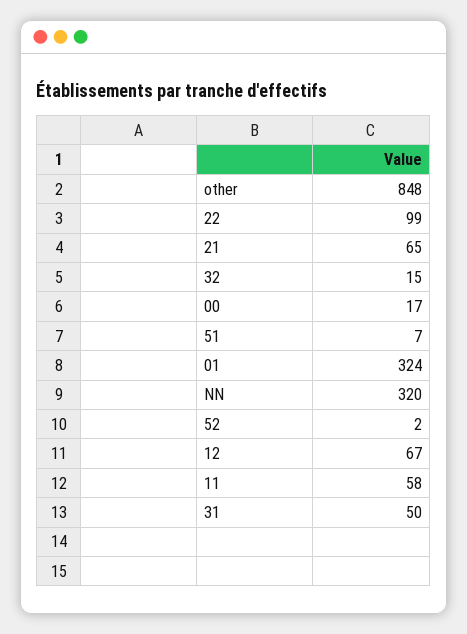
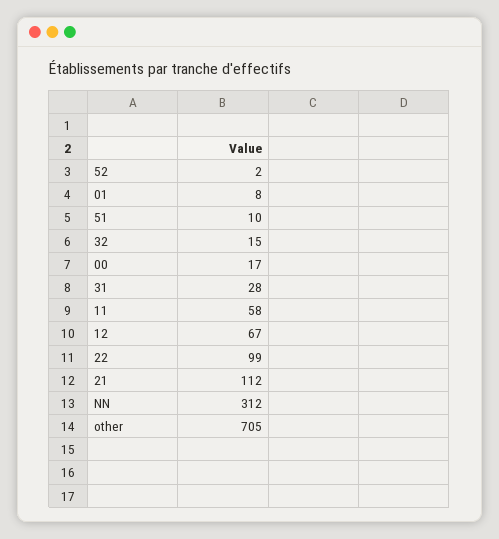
other: 848 -> 705
21: 65 -> 112
51: 7 -> 10
01: 324 -> 8
NN: 320 -> 312
31: 50 -> 28

